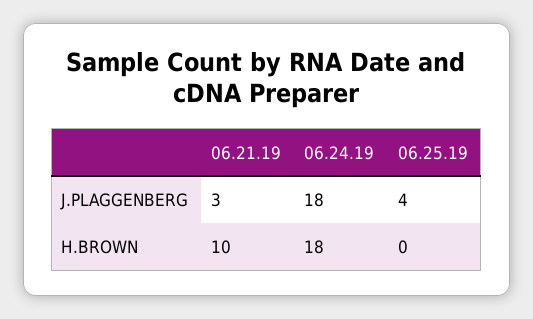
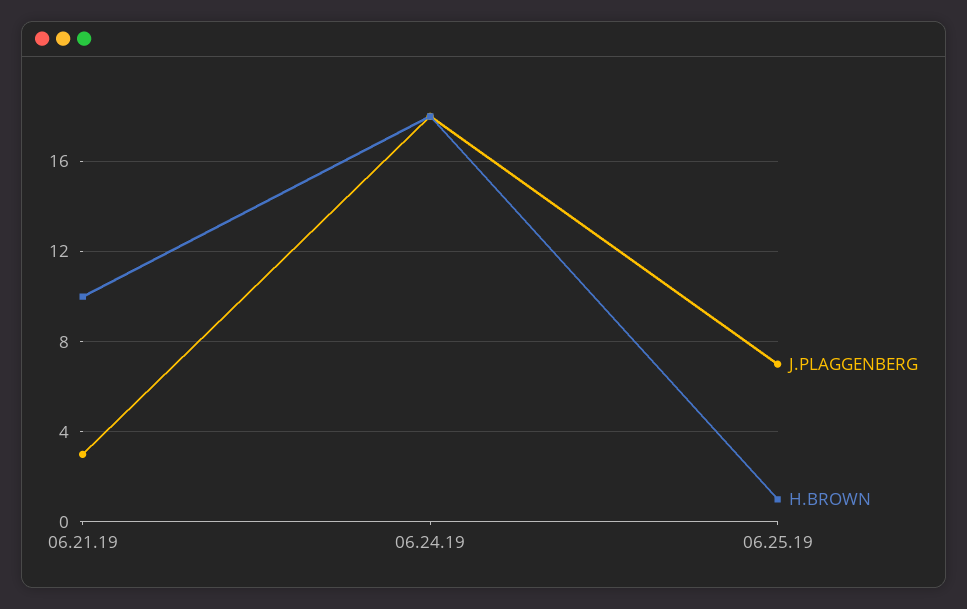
J.PLAGGENBERG, 06.25.19: 4 -> 7
H.BROWN, 06.25.19: 0 -> 1

